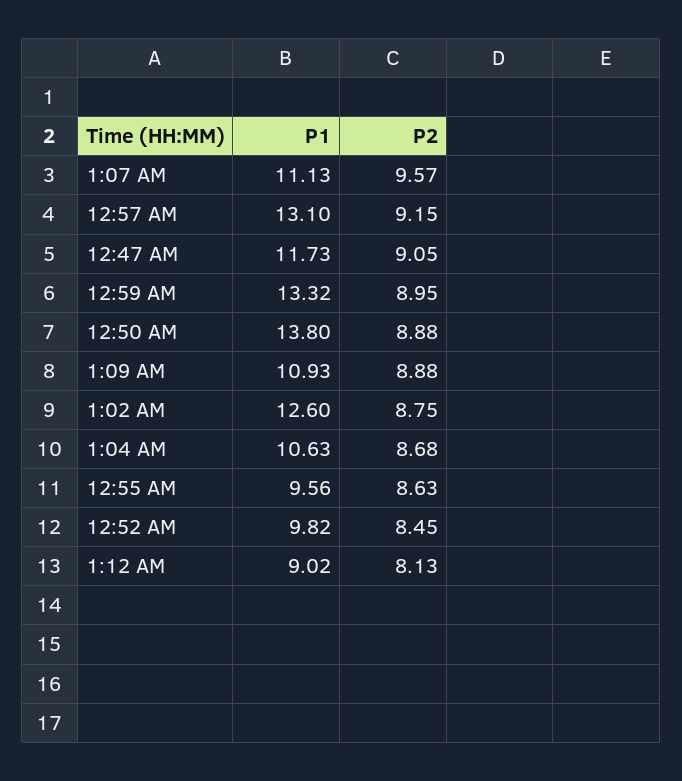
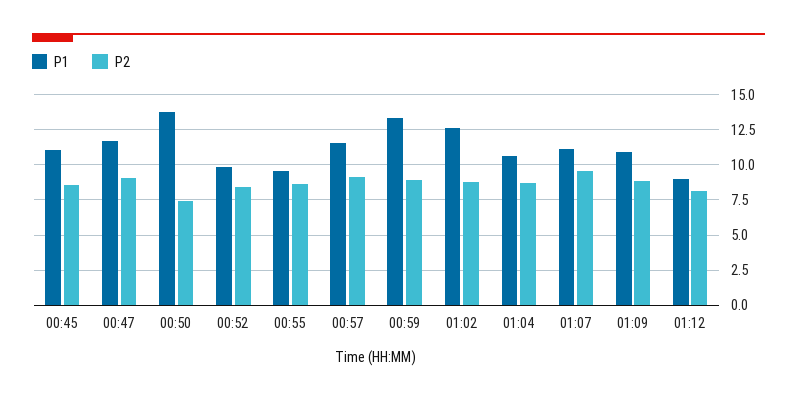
P1, 12:57 AM: 13.1 -> 11.5
P2, 12:50 AM: 8.88 -> 7.5
P1, 00:45: none -> 11
P2, 00:45: none -> 8.5

